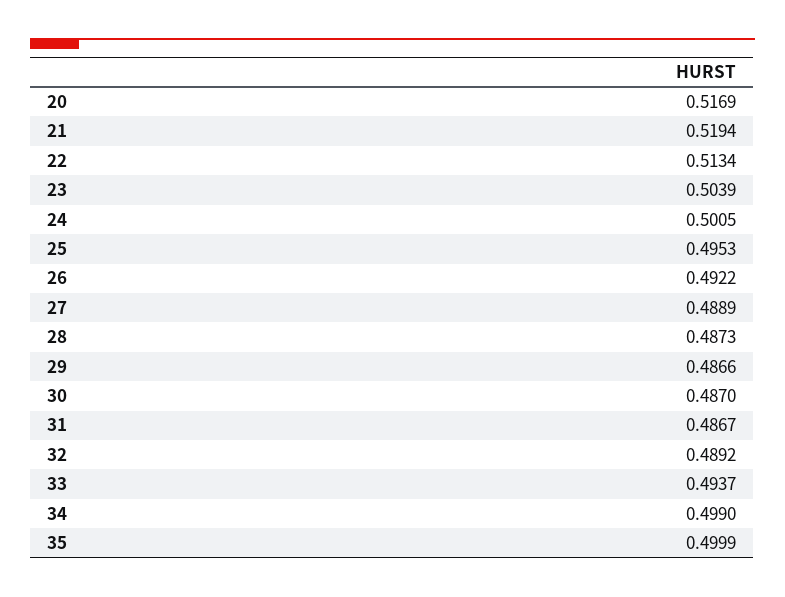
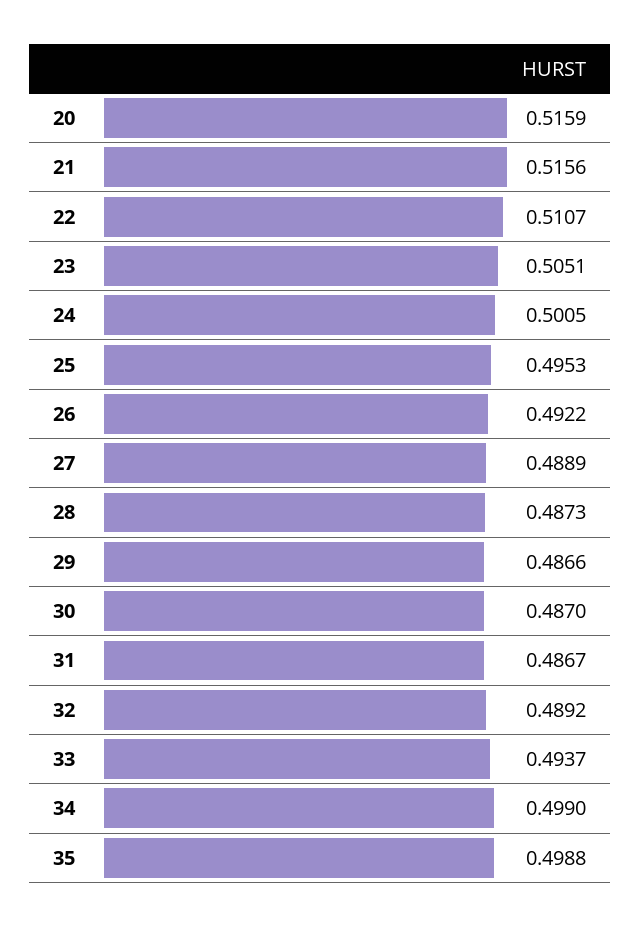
20: 0.5169 -> 0.5159
21: 0.5194 -> 0.5156
22: 0.5134 -> 0.5107
23: 0.5039 -> 0.5051
35: 0.4999 -> 0.4988

